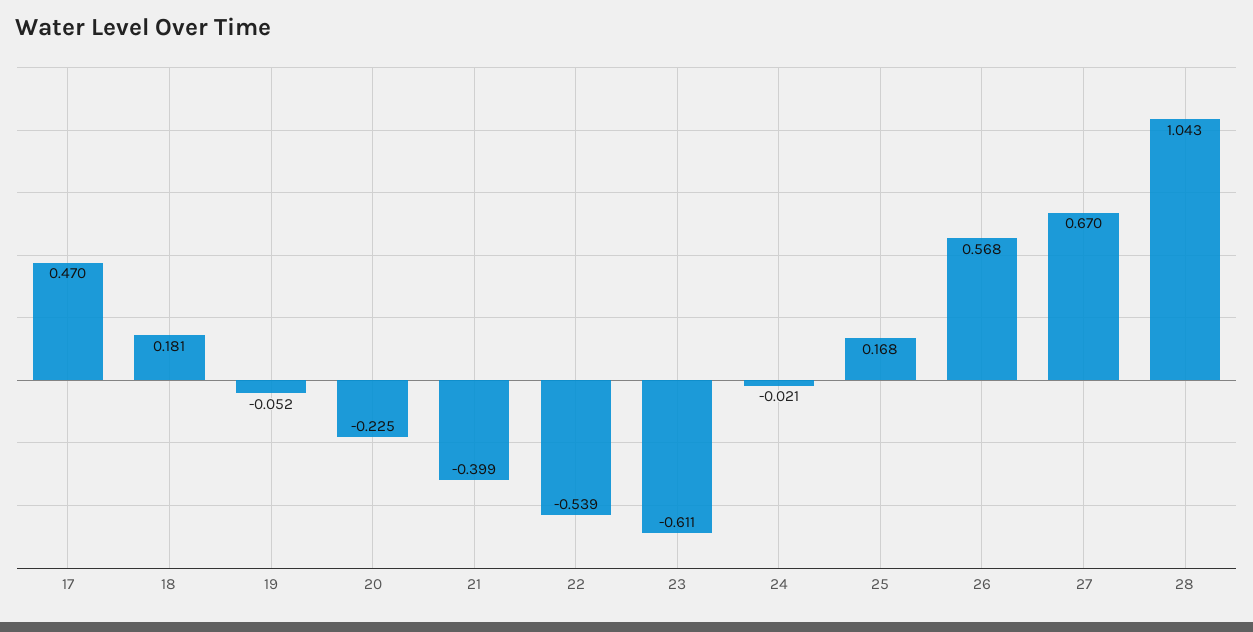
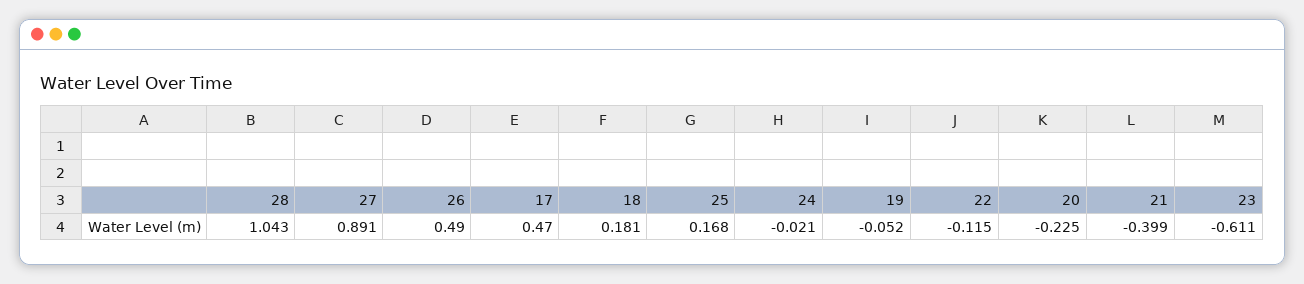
22: -0.539 -> -0.115
26: 0.568 -> 0.49
27: 0.67 -> 0.891

